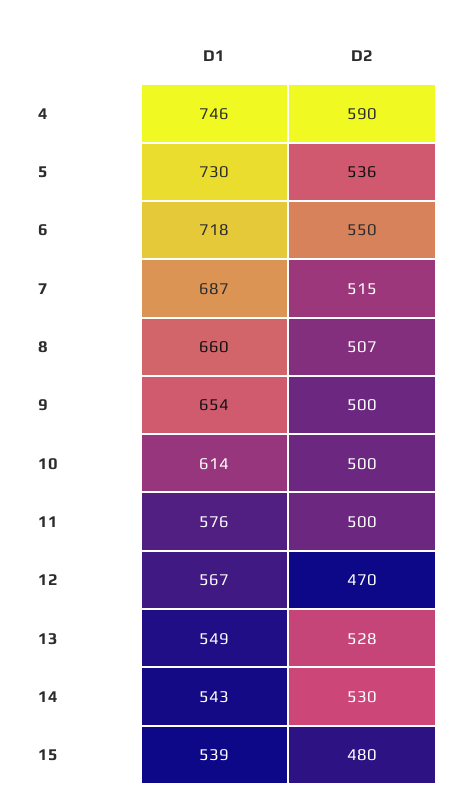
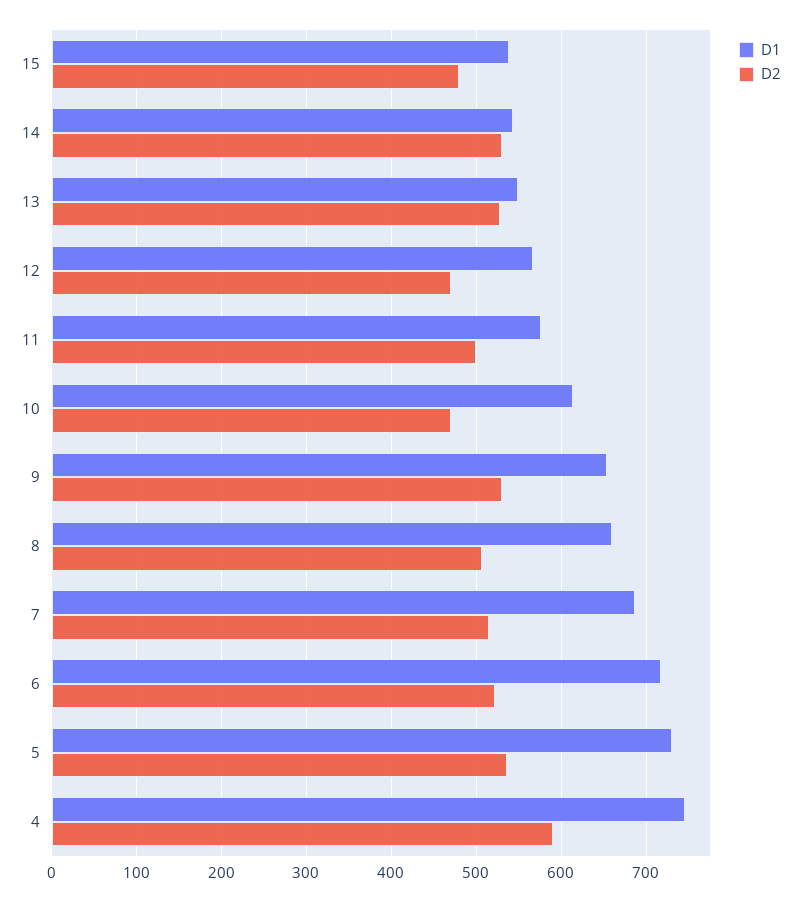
D2, 6: 550 -> 520
D2, 9: 500 -> 530
D2, 10: 500 -> 470

